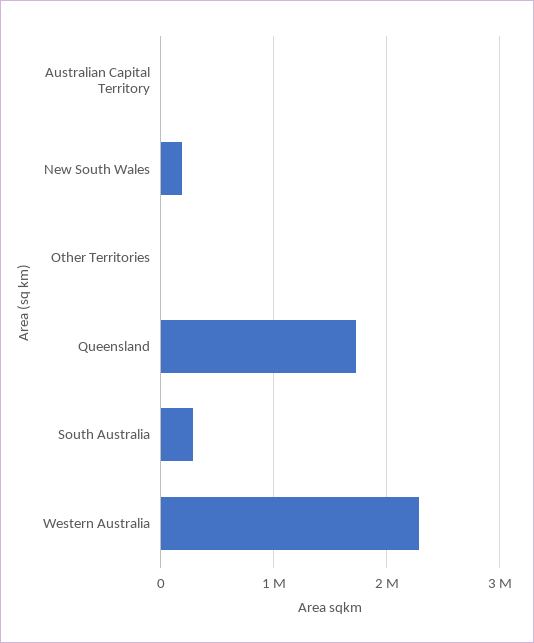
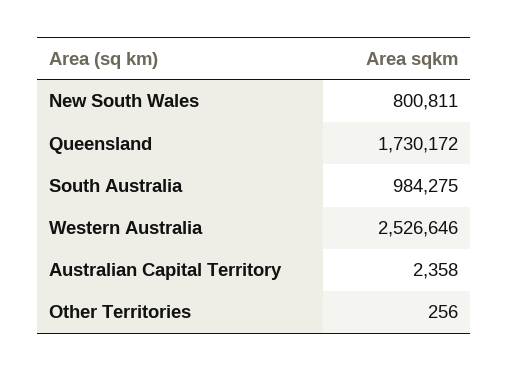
New South Wales: 200000 -> 800811
South Australia: 300000 -> 984275
Western Australia: 2300000 -> 2526646

